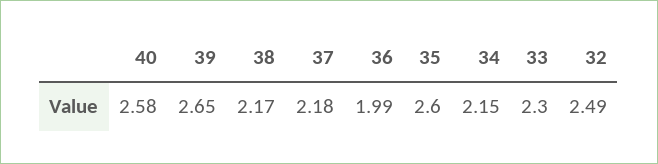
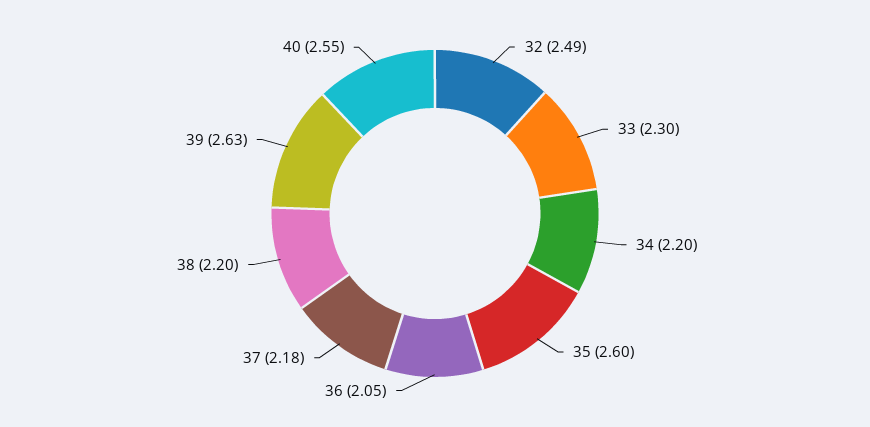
40: 2.58 -> 2.55
39: 2.65 -> 2.63
38: 2.17 -> 2.2
36: 1.99 -> 2.05
34: 2.15 -> 2.2

